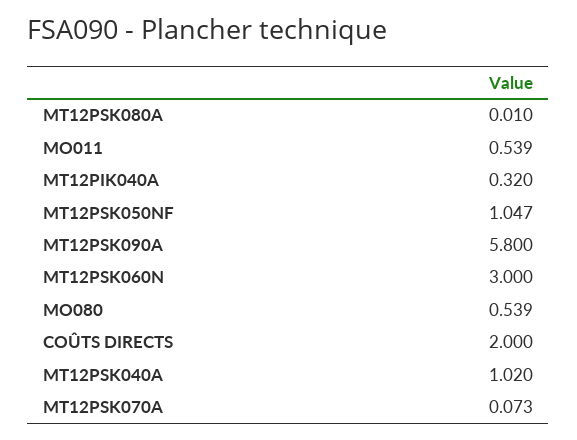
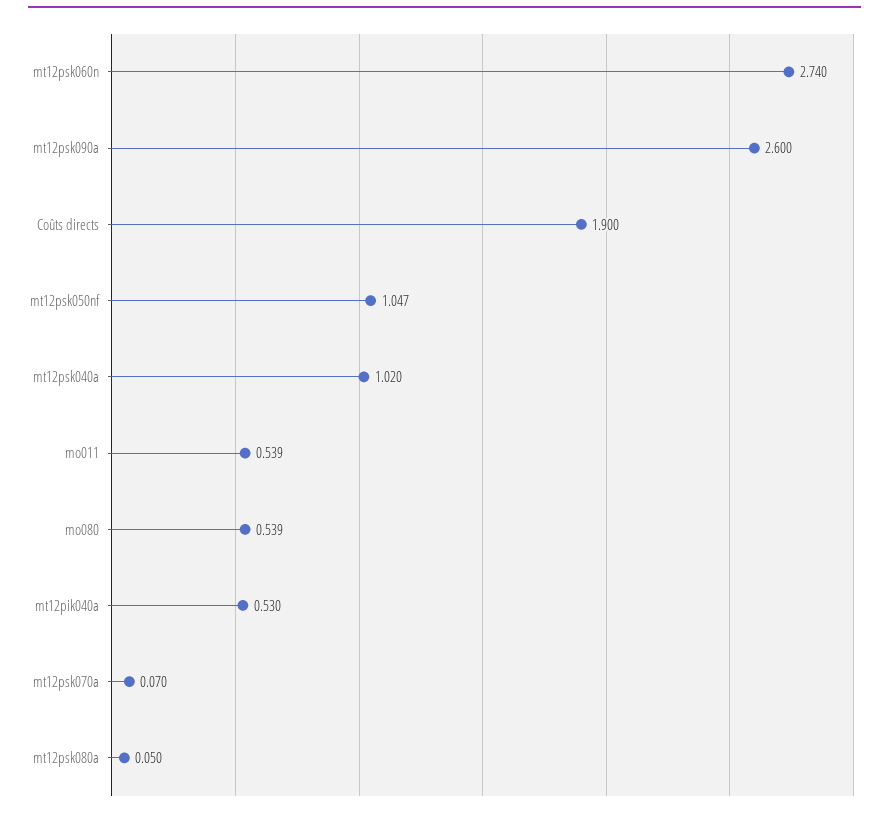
MT12PSK080A: 0.01 -> 0.05
MT12PIK040A: 0.32 -> 0.53
MT12PSK090A: 5.8 -> 2.6
MT12PSK060N: 3 -> 2.74
COÛTS DIRECTS: 2 -> 1.9
MT12PSK070A: 0.073 -> 0.07

